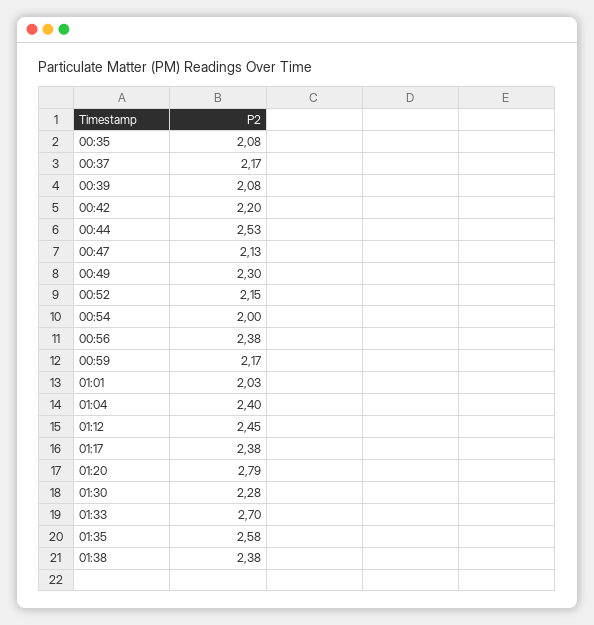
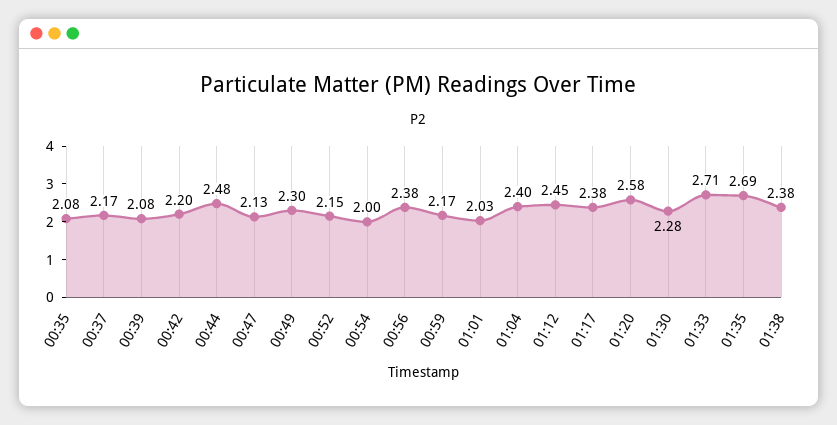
00:44: 2.53 -> 2.48
01:20: 2.79 -> 2.58
01:33: 2.7 -> 2.71
01:35: 2.58 -> 2.69

